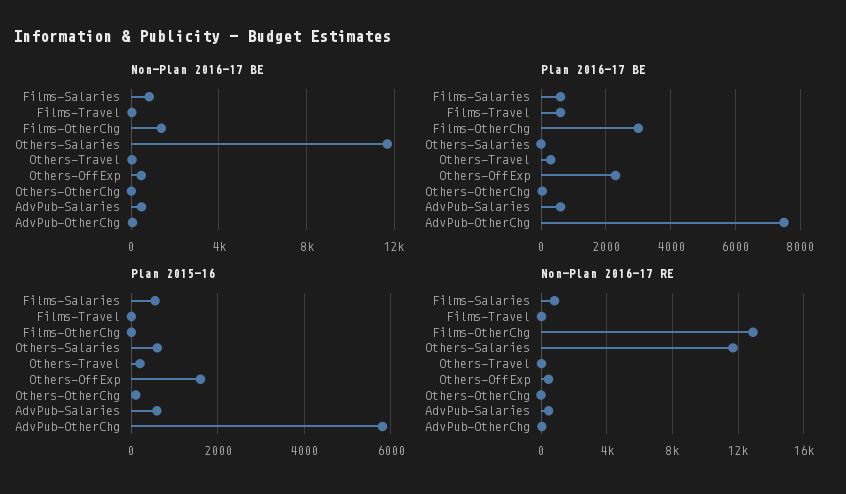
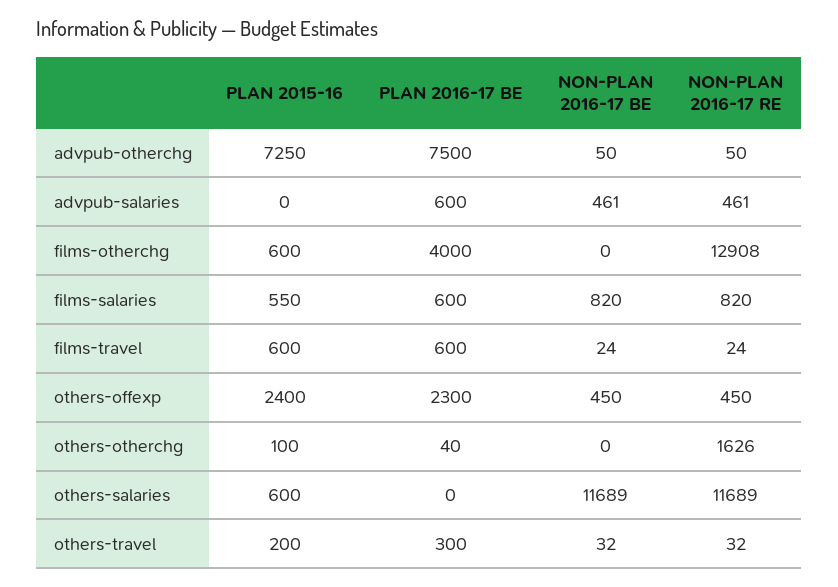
Non-Plan 2016-17 BE, Films-OtherChg: 1500 -> 0
Plan 2016-17 BE, Films-OtherChg: 3000 -> 4000
Plan 2015-16, Films-Travel: 0 -> 600
Plan 2015-16, Films-OtherChg: 0 -> 600
Plan 2015-16, Others-OffExp: 1600 -> 2400
Plan 2015-16, AdvPub-Salaries: 600 -> 0
Plan 2015-16, AdvPub-OtherChg: 5800 -> 7250
Non-Plan 2016-17 RE, Others-OtherChg: 0 -> 1626

